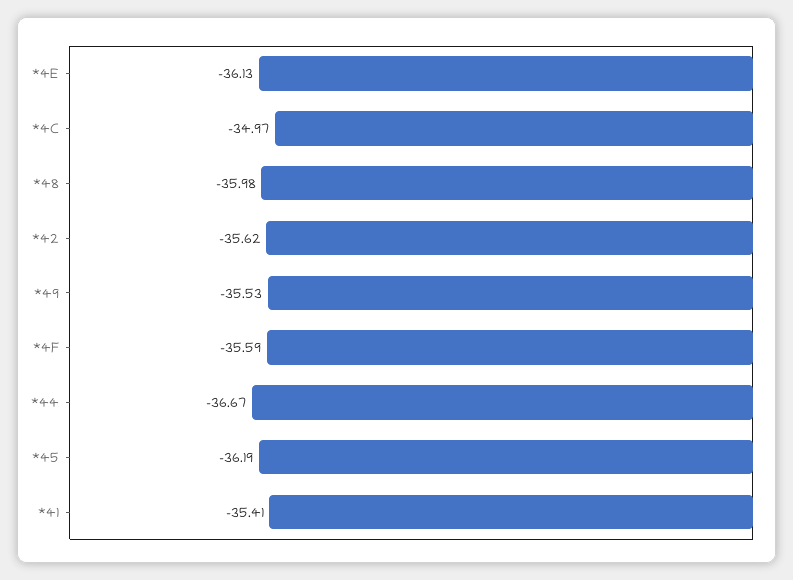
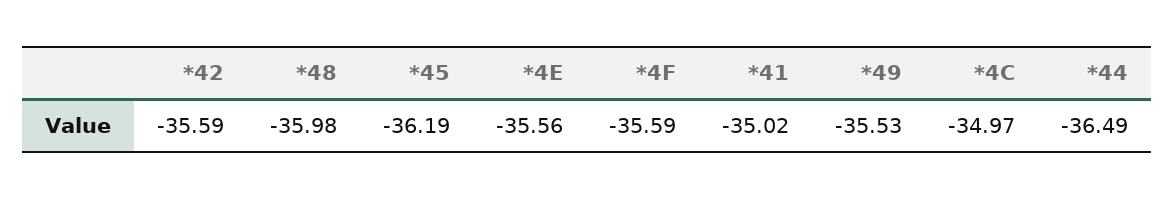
*4E: -36.13 -> -35.56
*42: -35.62 -> -35.59
*44: -36.67 -> -36.49
*41: -35.41 -> -35.02

